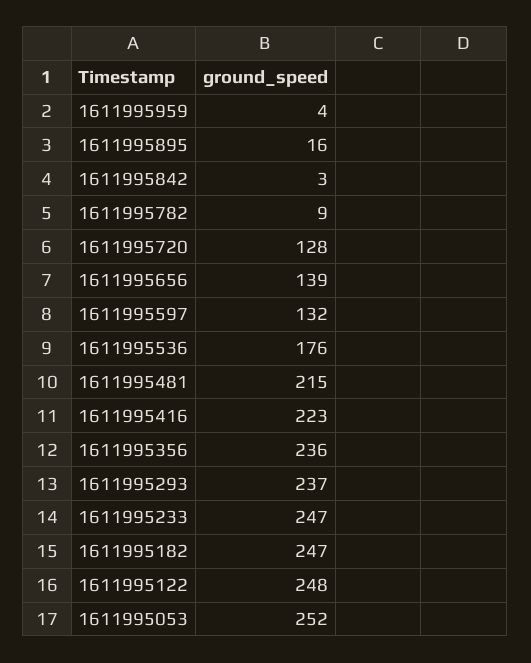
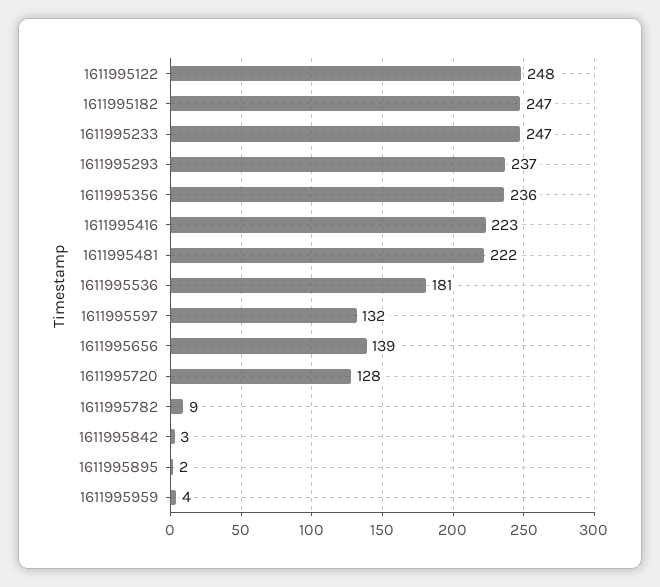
1611995895: 16 -> 2
1611995536: 176 -> 181
1611995481: 215 -> 222
1611995053: 252 -> none

